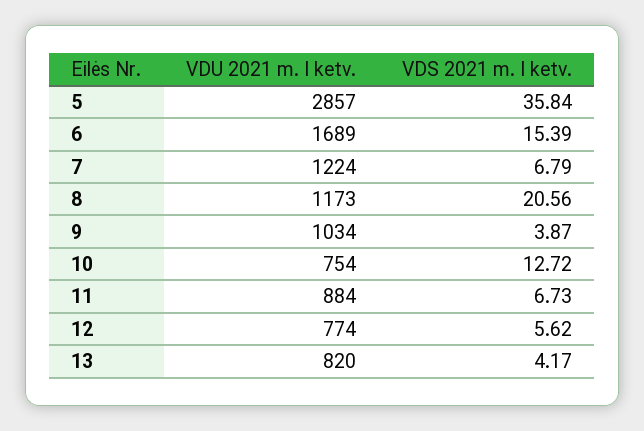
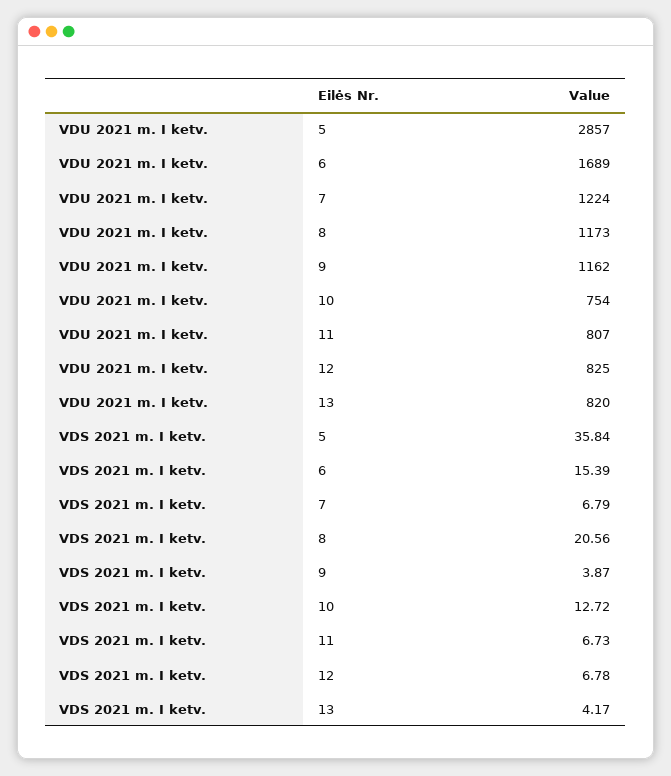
VDU 2021 m. I ketv., 9: 1034 -> 1162
VDU 2021 m. I ketv., 11: 884 -> 807
VDU 2021 m. I ketv., 12: 774 -> 825
VDS 2021 m. I ketv., 12: 5.62 -> 6.78

